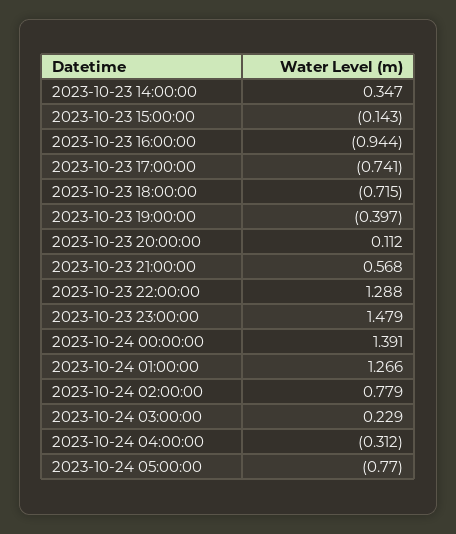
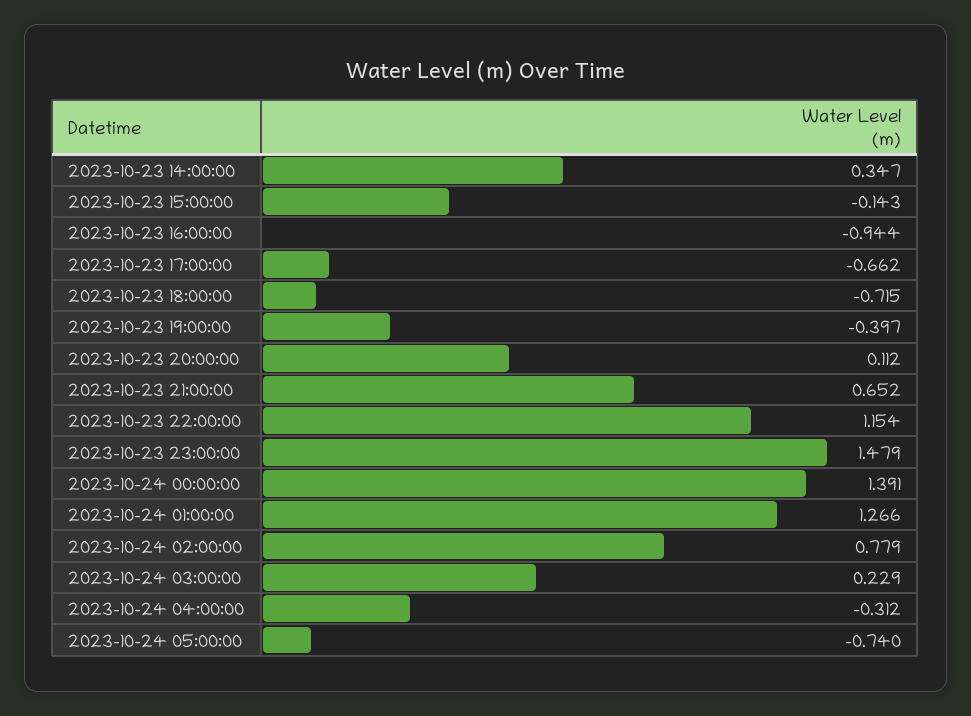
2023-10-23 17:00:00: -0.741 -> -0.662
2023-10-23 21:00:00: 0.568 -> 0.652
2023-10-23 22:00:00: 1.288 -> 1.154
2023-10-24 05:00:00: -0.77 -> -0.74

